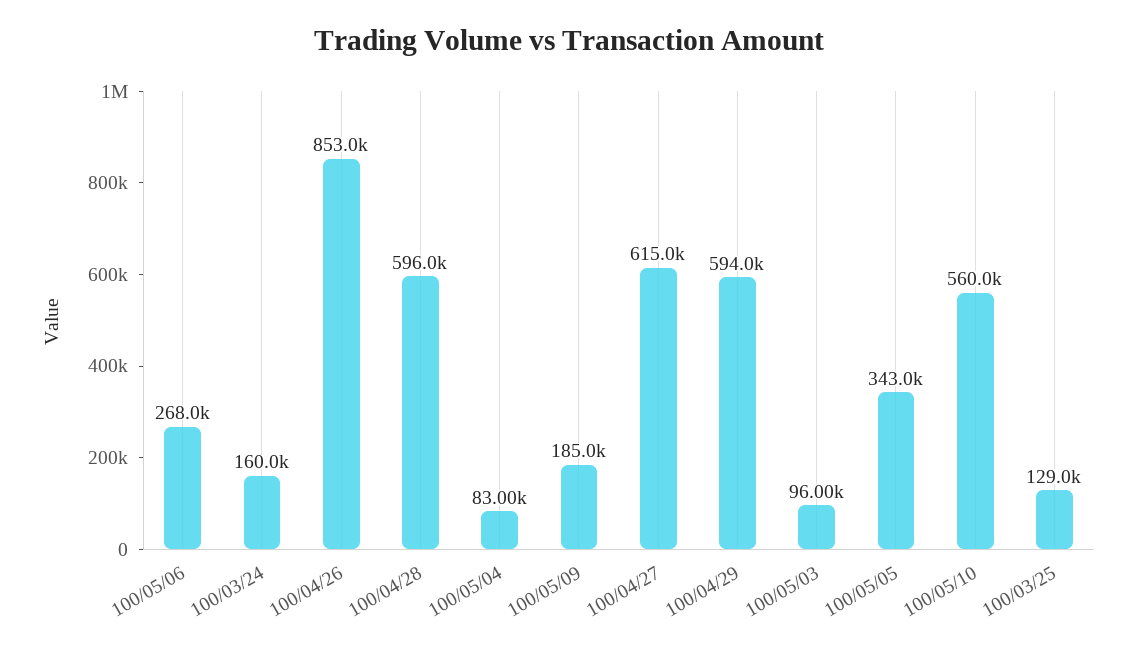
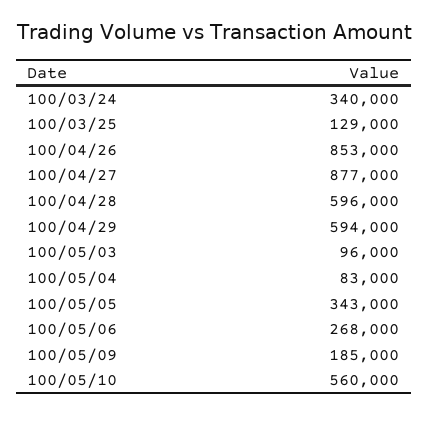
100/03/24: 160000 -> 340000
100/04/27: 615000 -> 877000

